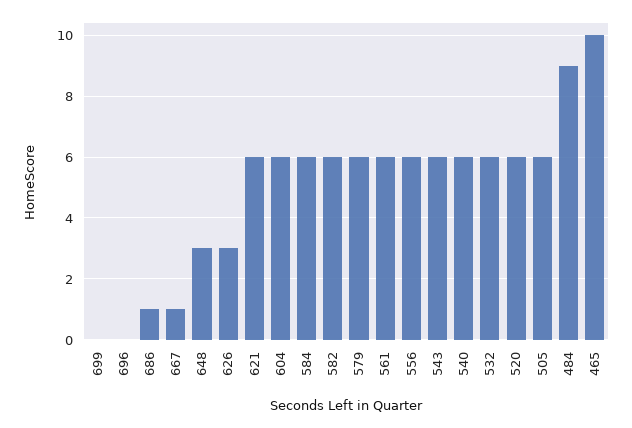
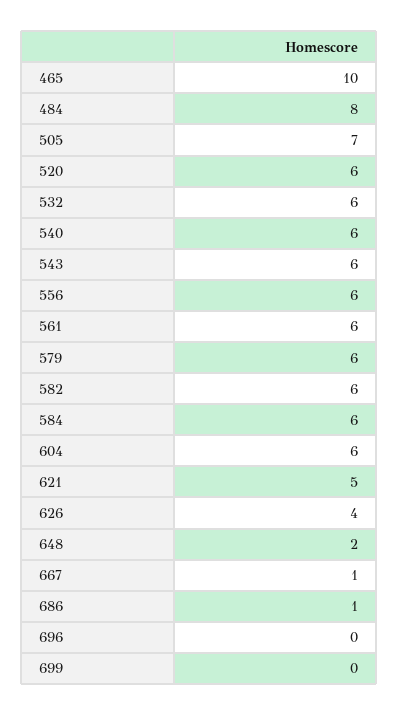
648: 3 -> 2
626: 3 -> 4
621: 6 -> 5
505: 6 -> 7
484: 9 -> 8

